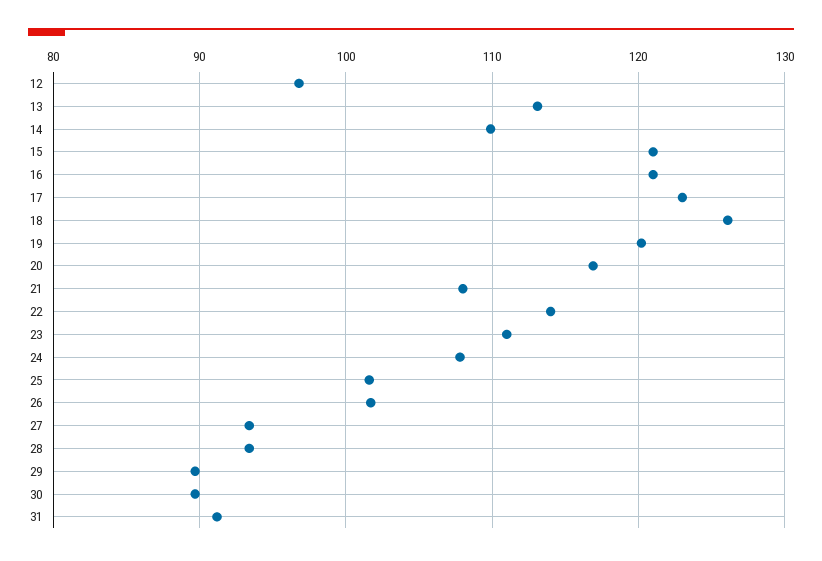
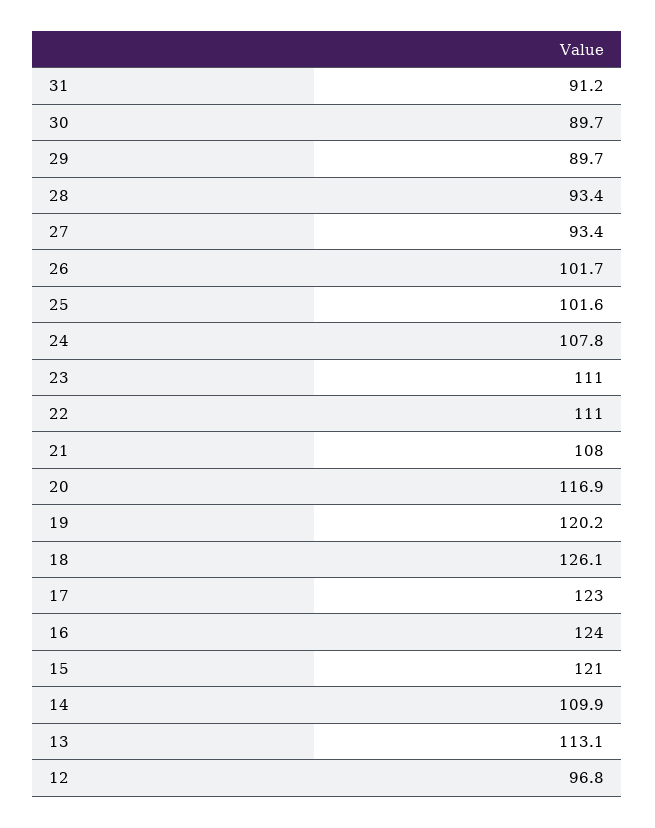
16: 121 -> 124
22: 114 -> 111

